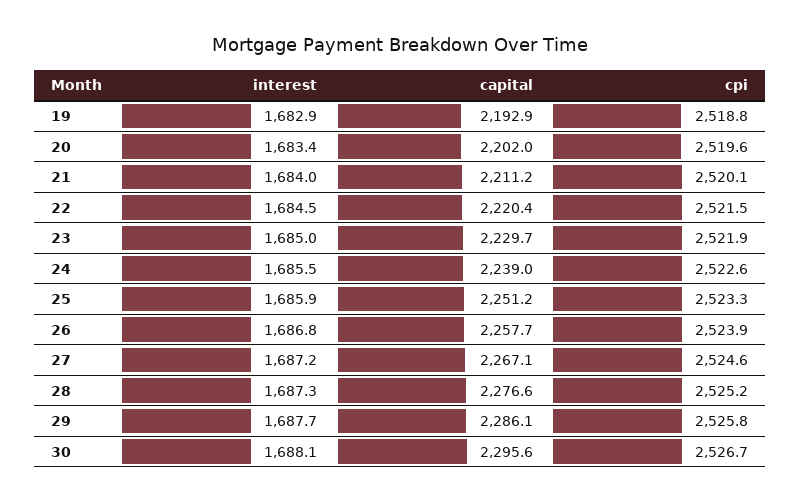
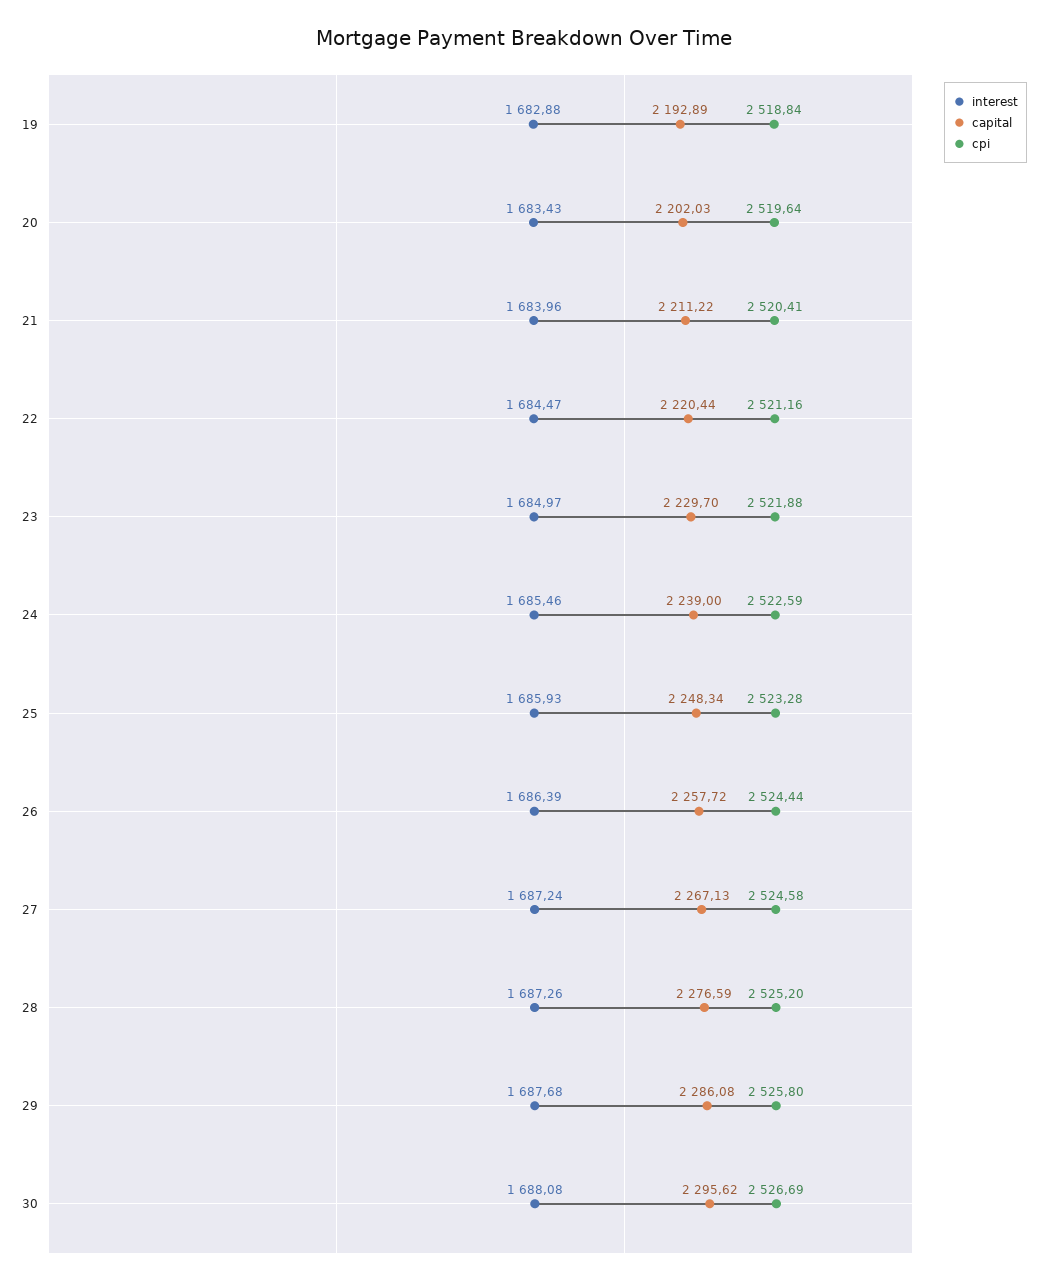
cpi, 21: 2520.1 -> 2520.41
cpi, 22: 2521.5 -> 2521.16
capital, 25: 2251.2 -> 2248.34
interest, 26: 1686.8 -> 1686.39
cpi, 26: 2523.9 -> 2524.44

